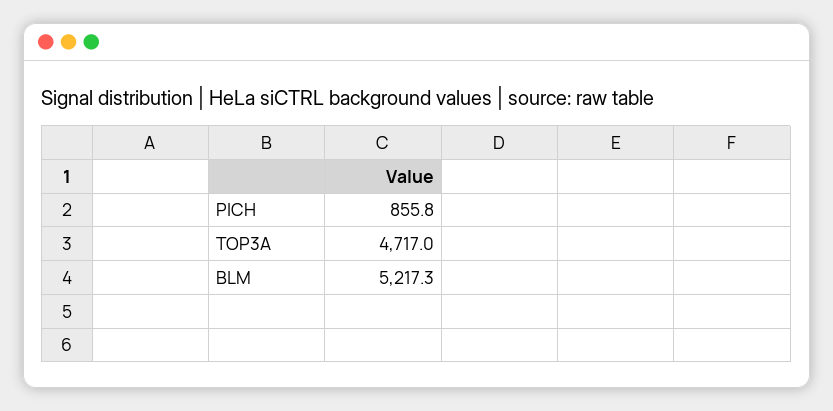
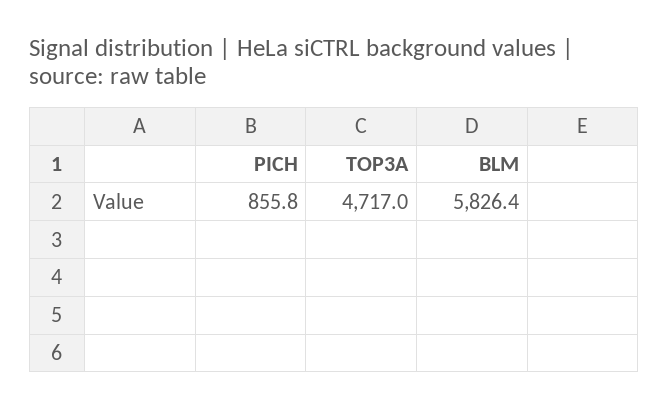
BLM: 5217.3 -> 5826.4

